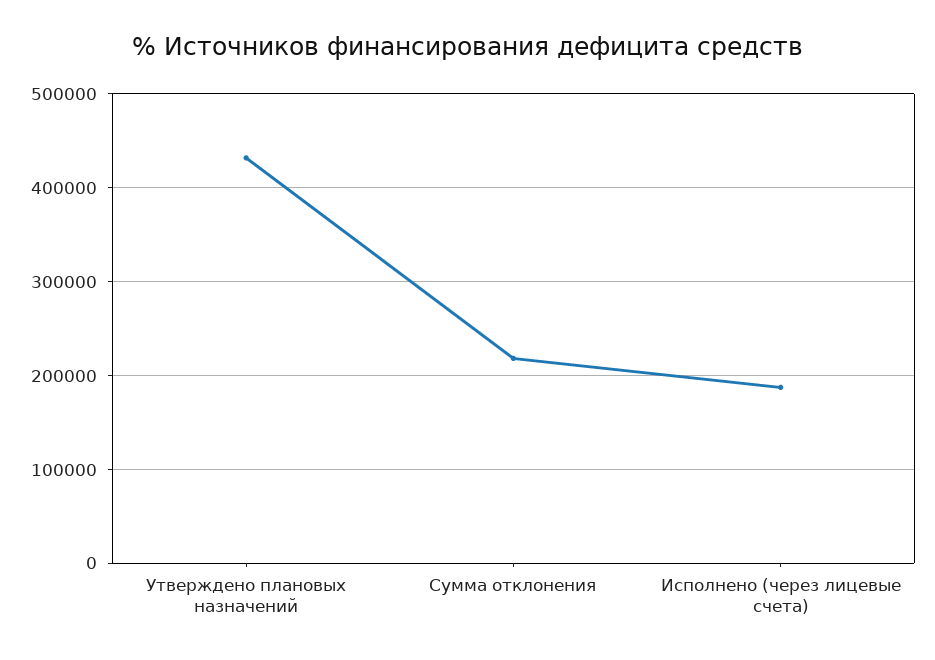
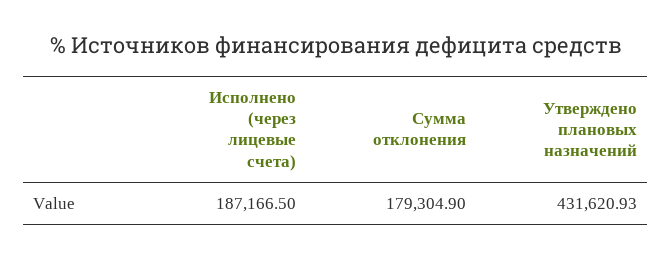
Сумма отклонения: 220000 -> 179304.9

